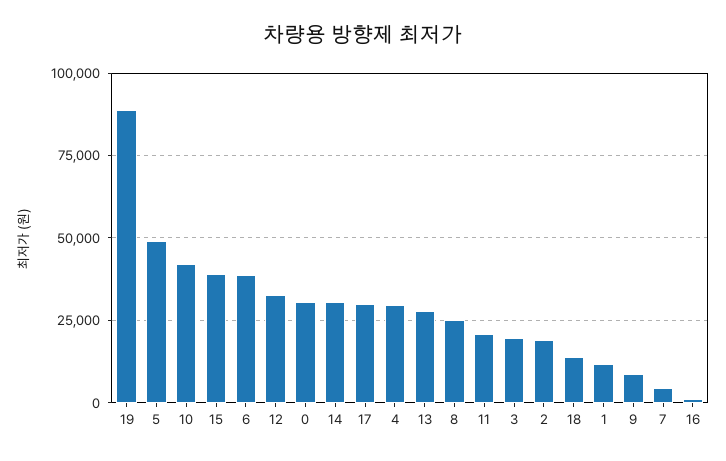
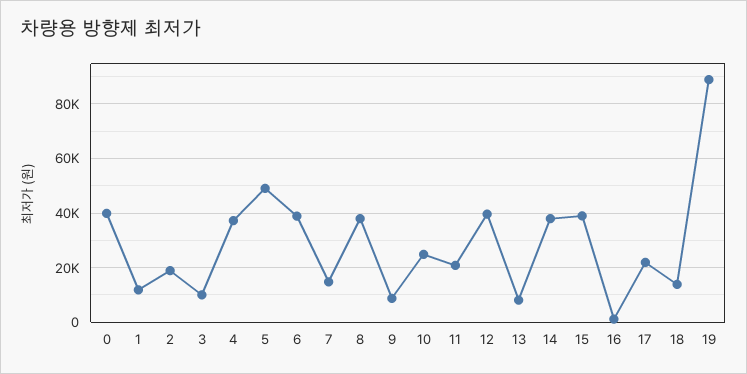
10: 42500 -> 25000
12: 32500 -> 40000
0: 30000 -> 40000
14: 30000 -> 37500
17: 30000 -> 22500
4: 30000 -> 37500
13: 27500 -> 7500
8: 25000 -> 37500
3: 20000 -> 10000
7: 5000 -> 15000

